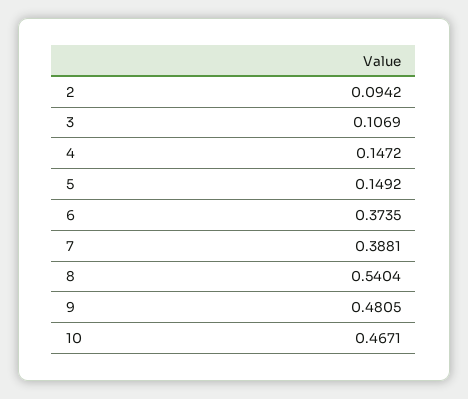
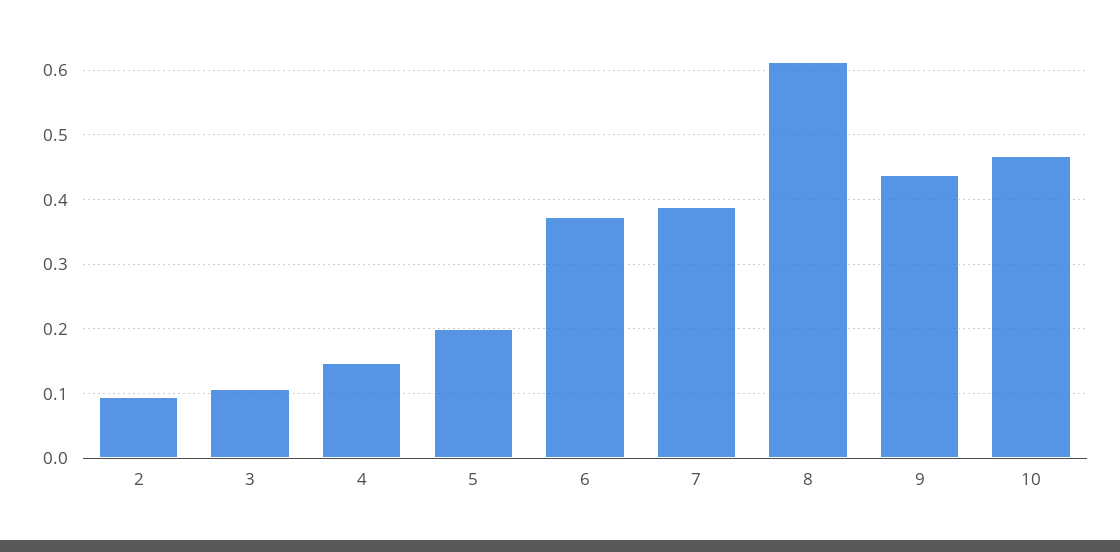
5: 0.1492 -> 0.2
8: 0.5404 -> 0.61
9: 0.4805 -> 0.44

